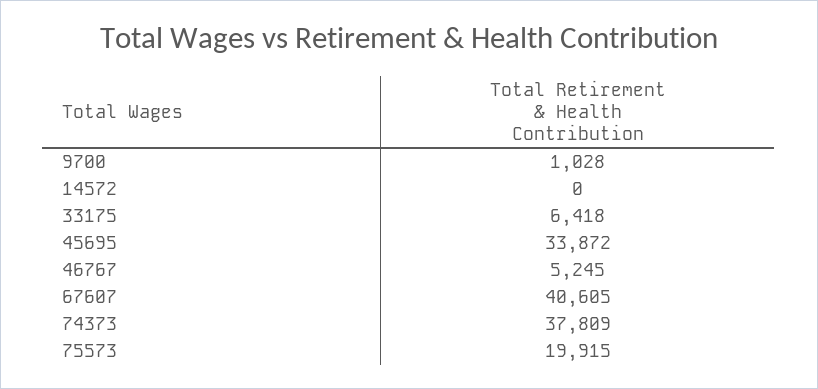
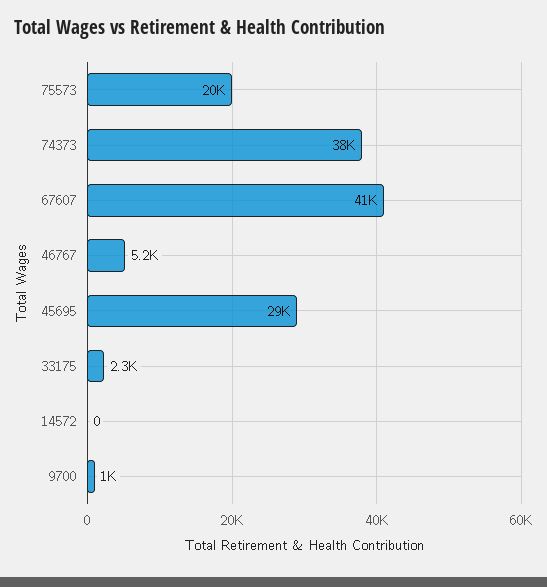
33175: 6418 -> 2300
45695: 33872 -> 29000

